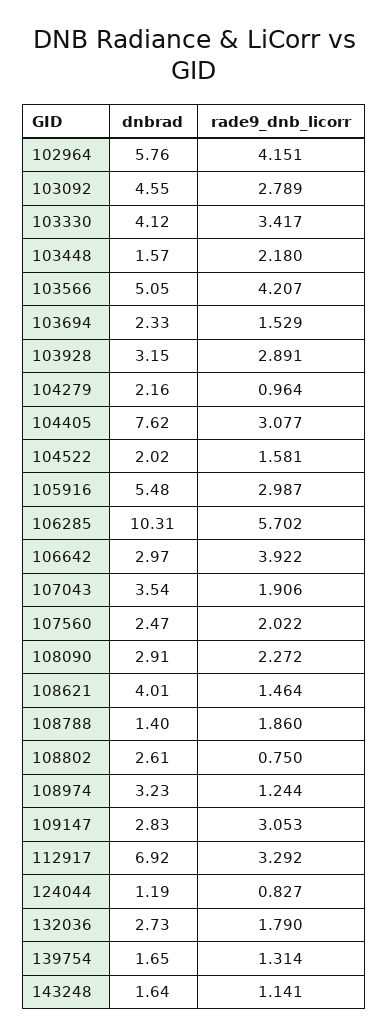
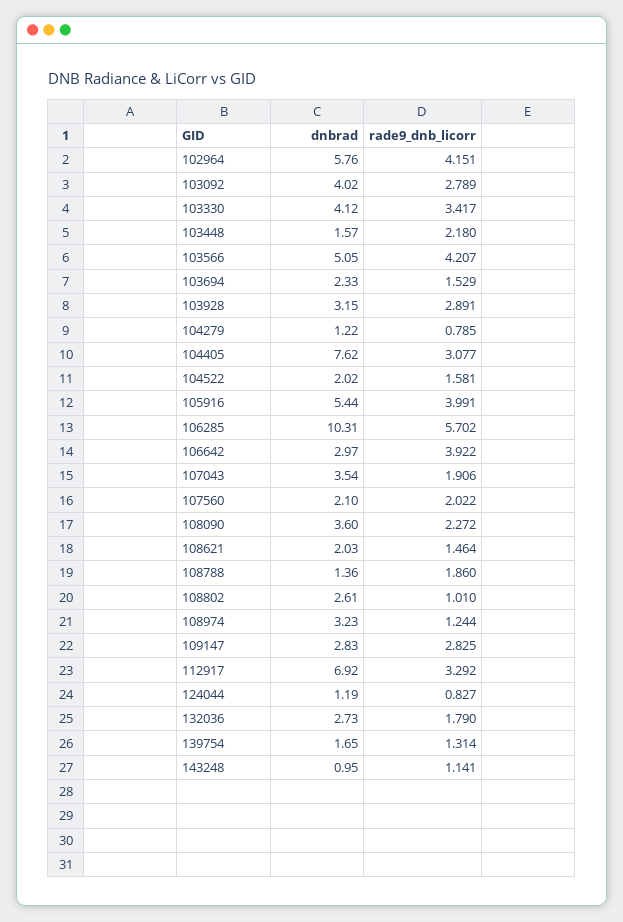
dnbrad, 103092: 4.55 -> 4.02
dnbrad, 104279: 2.16 -> 1.22
rade9_dnb_licorr, 104279: 0.964 -> 0.785
dnbrad, 105916: 5.48 -> 5.44
rade9_dnb_licorr, 105916: 2.987 -> 3.991
dnbrad, 107560: 2.47 -> 2.1
dnbrad, 108090: 2.91 -> 3.6
dnbrad, 108621: 4.01 -> 2.03
dnbrad, 108788: 1.4 -> 1.36
rade9_dnb_licorr, 108802: 0.75 -> 1.01
rade9_dnb_licorr, 109147: 3.053 -> 2.825
dnbrad, 143248: 1.64 -> 0.95

